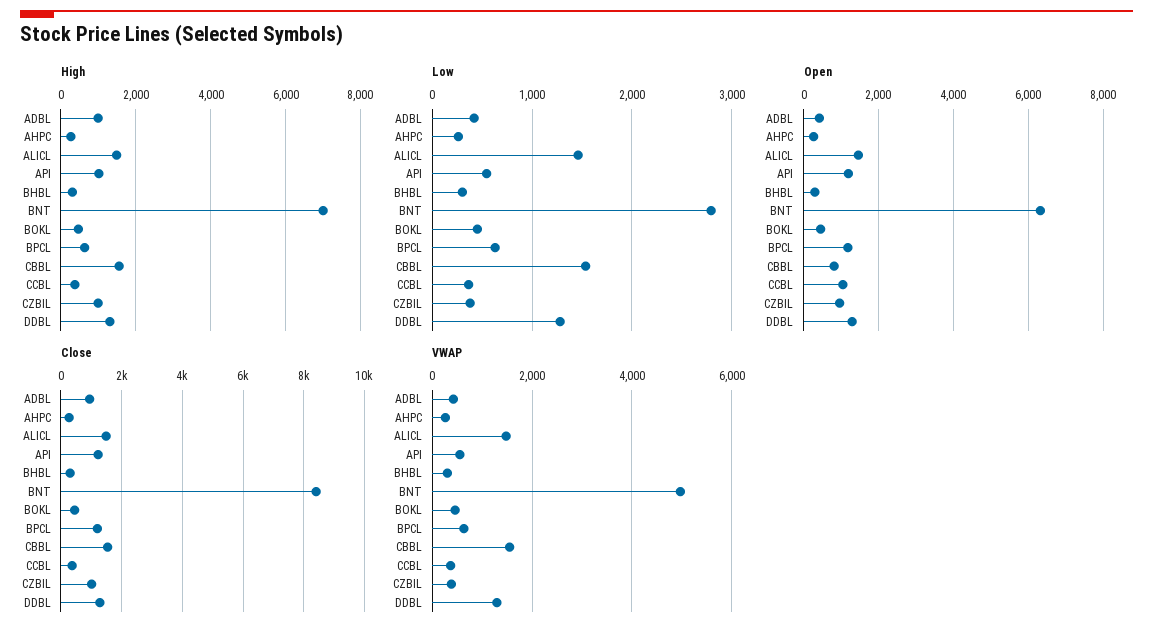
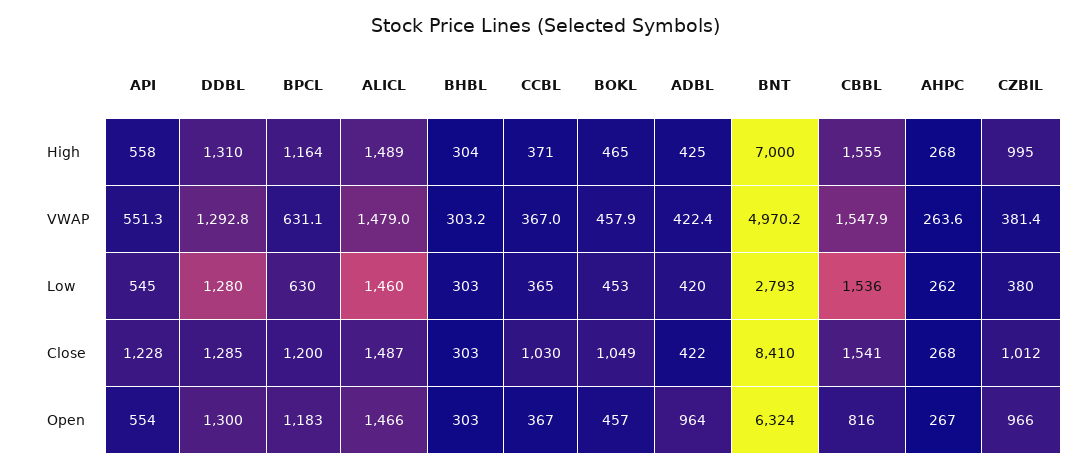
High, ADBL: 1000 -> 425
High, API: 1000 -> 558
High, BPCL: 600 -> 1164
Open, ADBL: 400 -> 964
Open, API: 1200 -> 554
Open, CCBL: 1000 -> 367
Close, ADBL: 1000 -> 422
Close, BOKL: 400 -> 1049
Close, CCBL: 400 -> 1030

